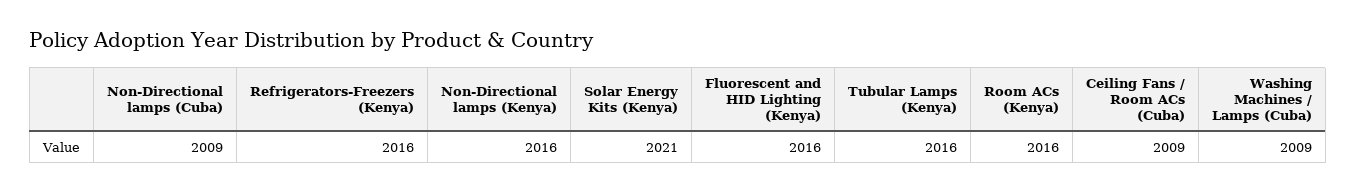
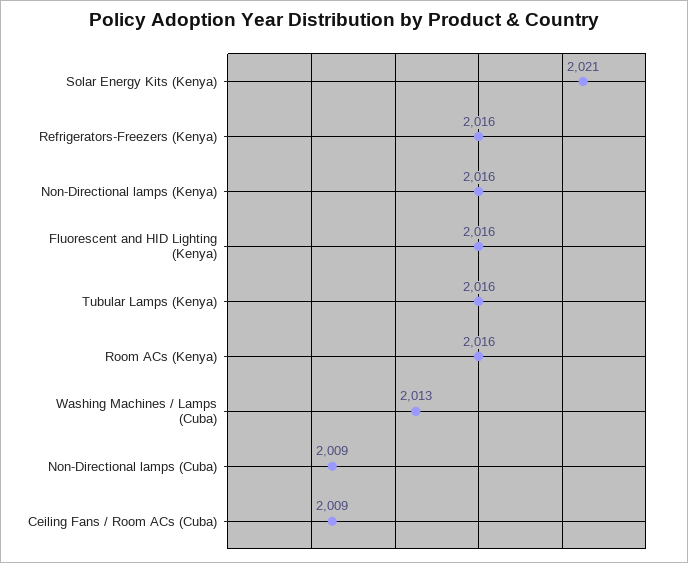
Washing Machines / Lamps (Cuba): 2009 -> 2013

